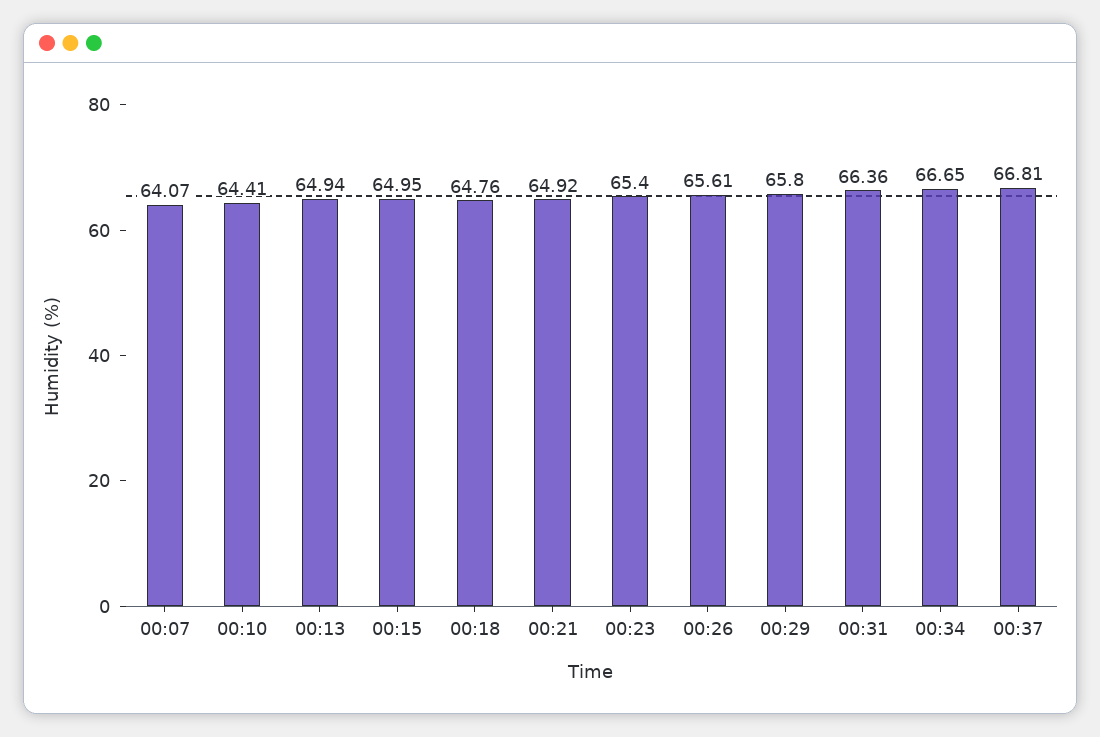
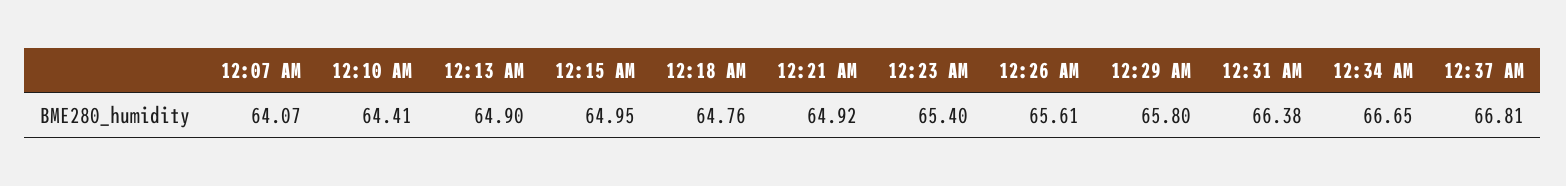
00:13: 64.94 -> 64.9
00:31: 66.36 -> 66.38

